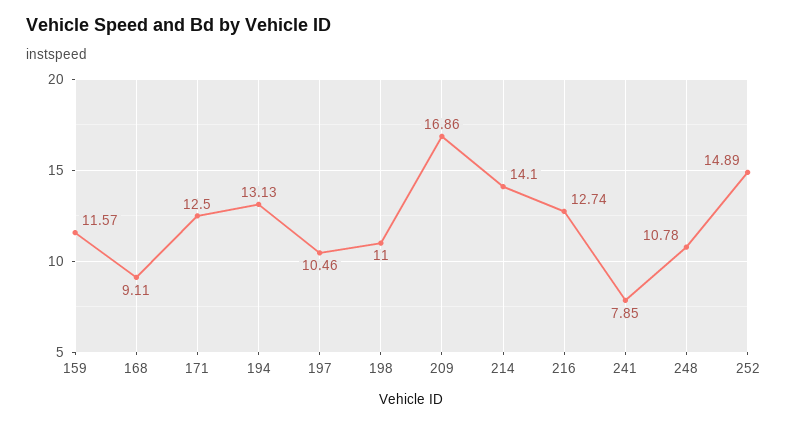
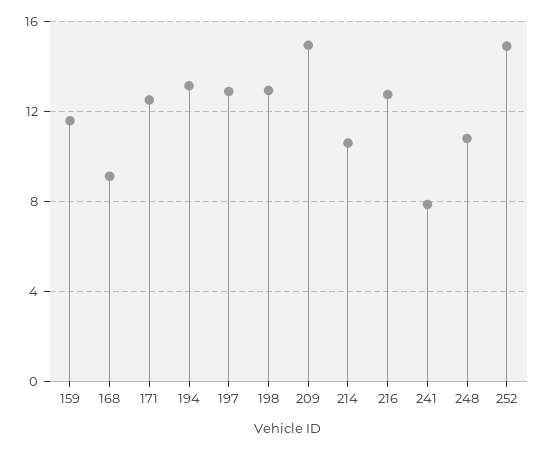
197: 10.46 -> 13
198: 11 -> 13
209: 16.86 -> 15
214: 14.1 -> 10.5

